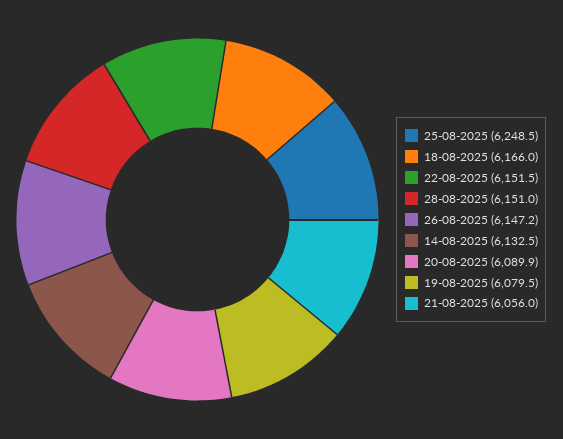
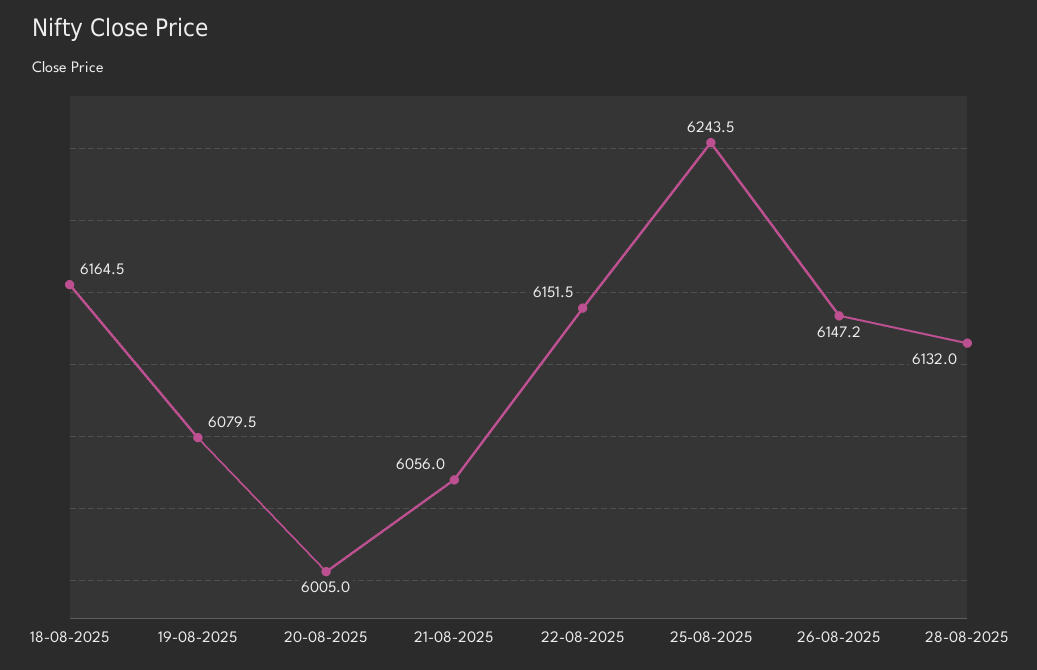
25-08-2025: 6248.5 -> 6243.5
18-08-2025: 6166 -> 6164.5
28-08-2025: 6151 -> 6132
14-08-2025: 6132.5 -> none
20-08-2025: 6089.9 -> 6005

